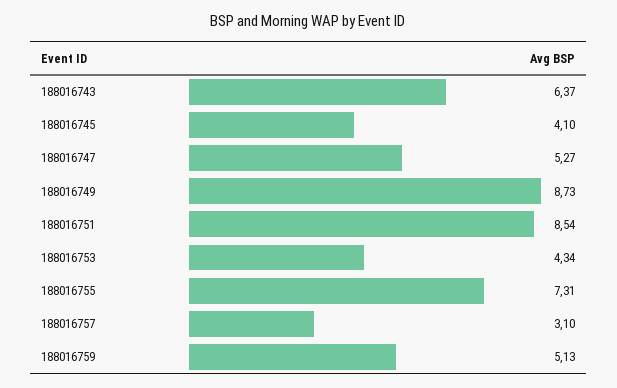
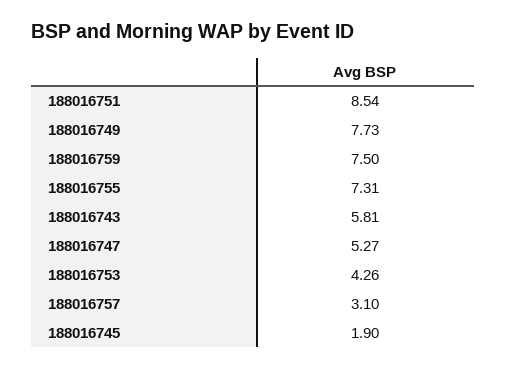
188016743: 6.37 -> 5.81
188016745: 4.1 -> 1.9
188016749: 8.73 -> 7.73
188016753: 4.34 -> 4.26
188016759: 5.13 -> 7.5

